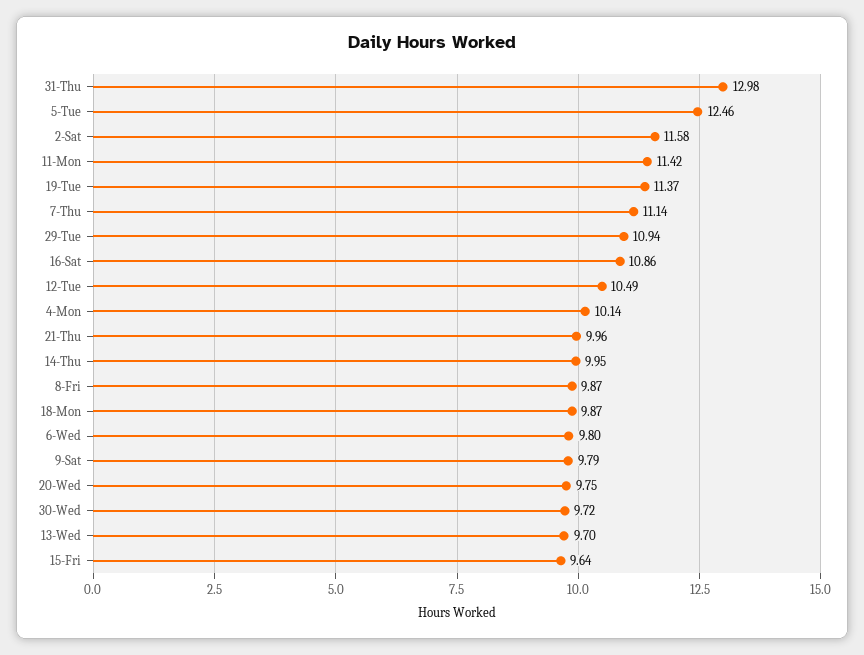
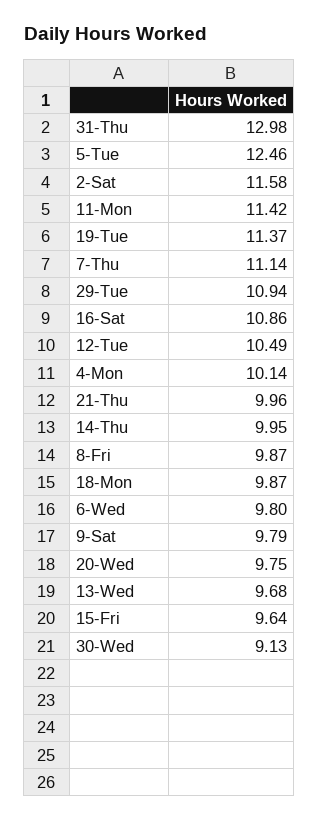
30-Wed: 9.72 -> 9.13
13-Wed: 9.7 -> 9.68

